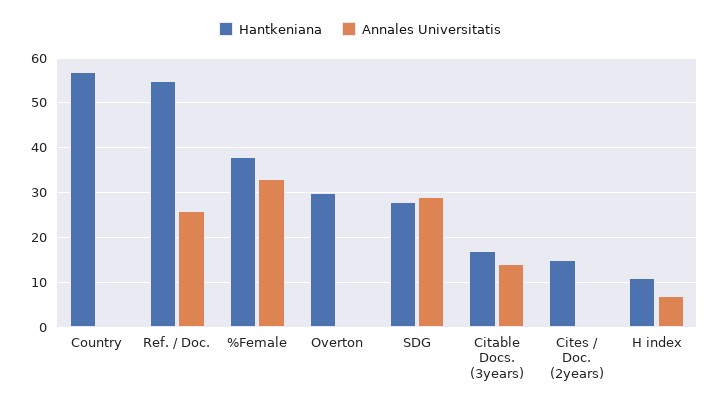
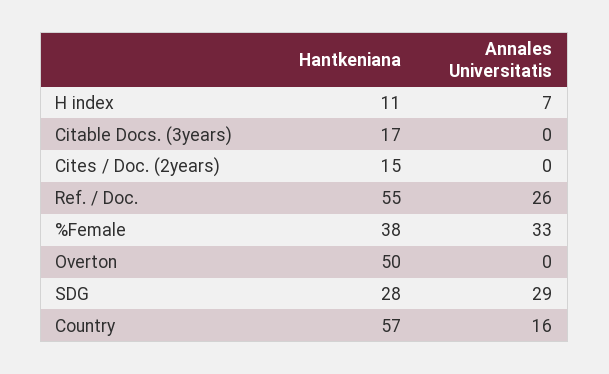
Annales Universitatis, Country: 0 -> 16
Hantkeniana, Overton: 30 -> 50
Annales Universitatis, Citable Docs. (3years): 15 -> 0

